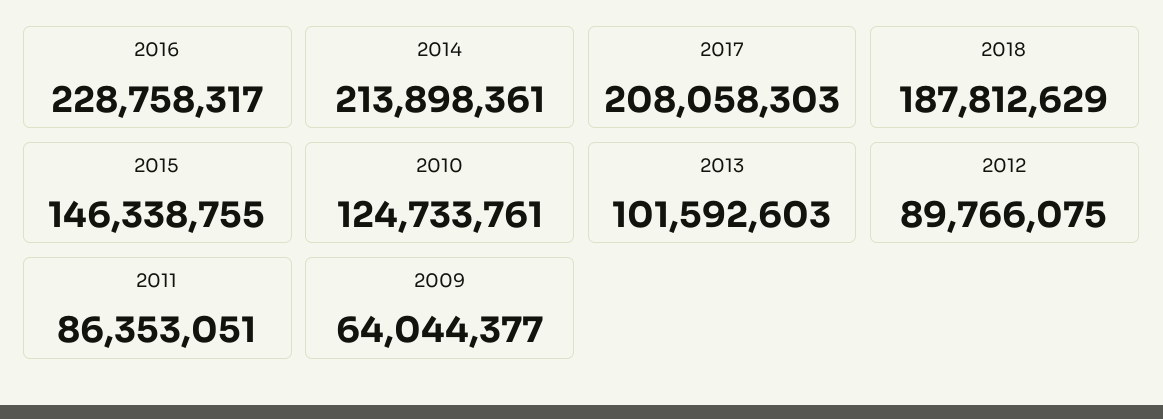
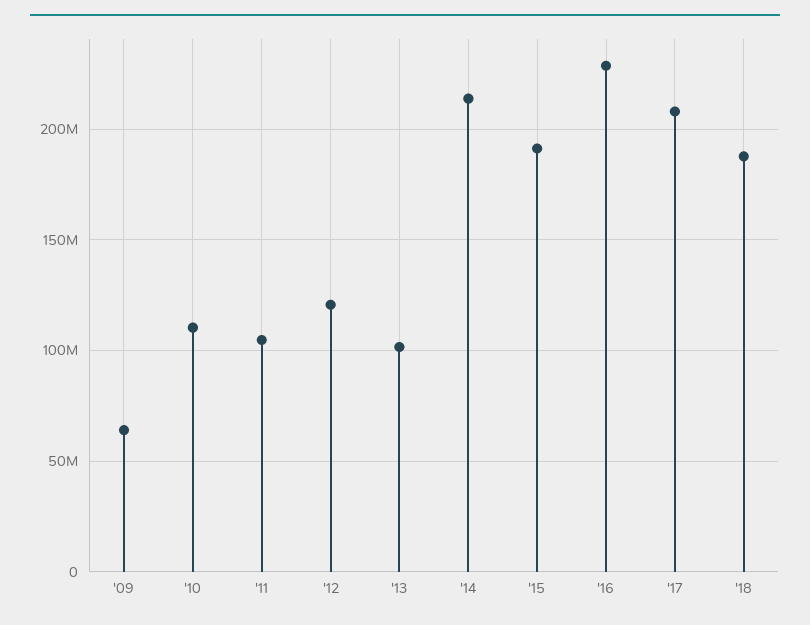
2015: 146338755 -> 190000000
2010: 124733761 -> 110000000
2012: 89766075 -> 120000000
2011: 86353051 -> 105000000

